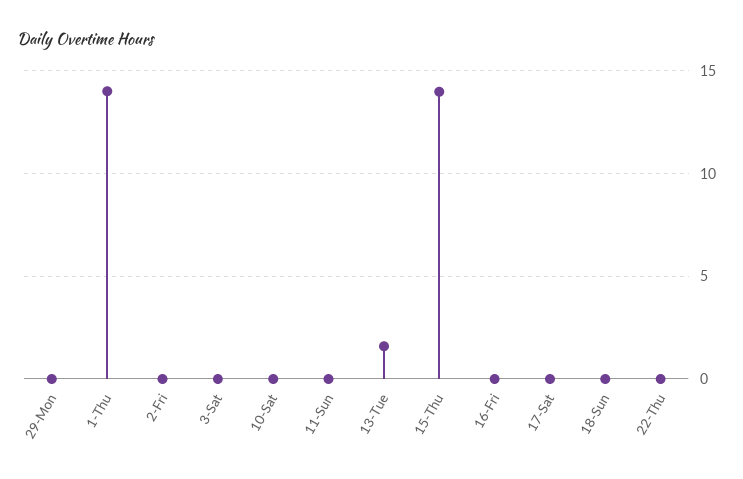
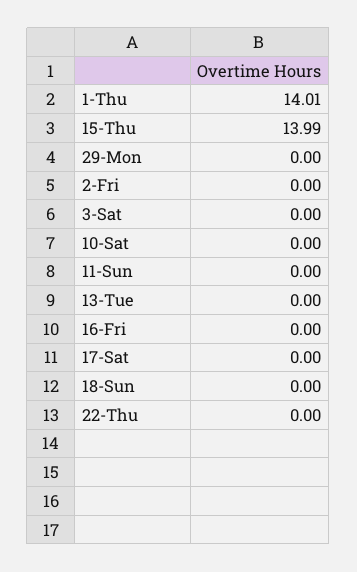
13-Tue: 1.5 -> 0

